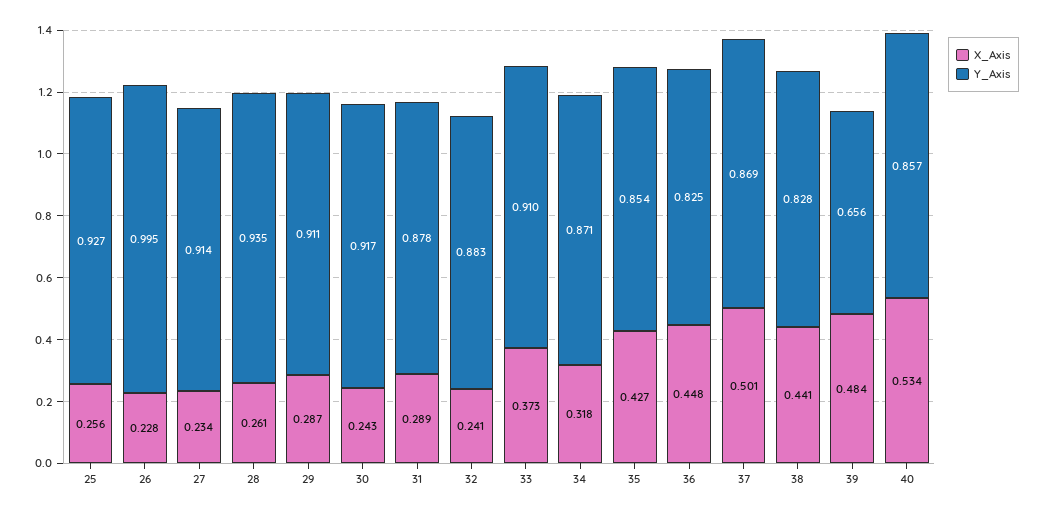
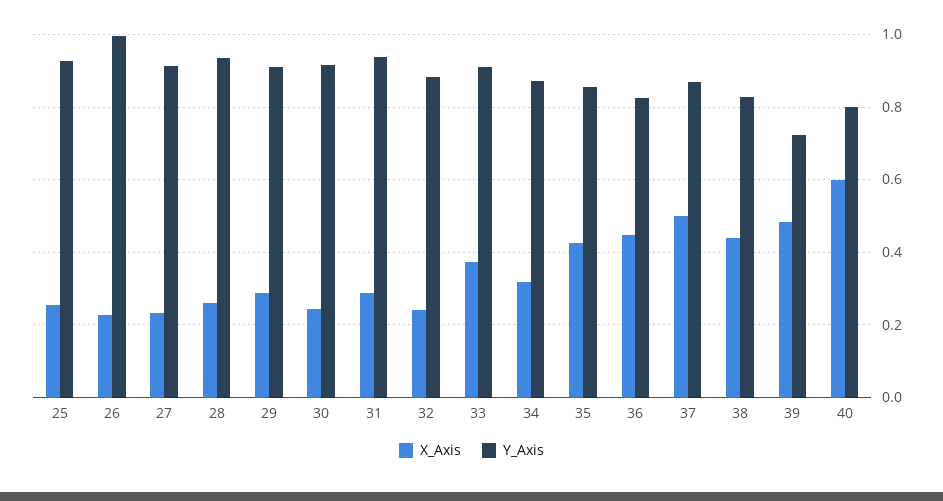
Y_Axis, 31: 0.878 -> 0.94
Y_Axis, 39: 0.656 -> 0.72
X_Axis, 40: 0.534 -> 0.6
Y_Axis, 40: 0.857 -> 0.8

